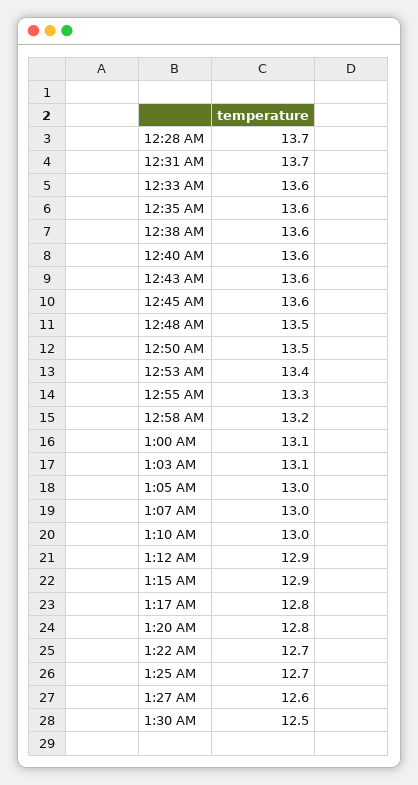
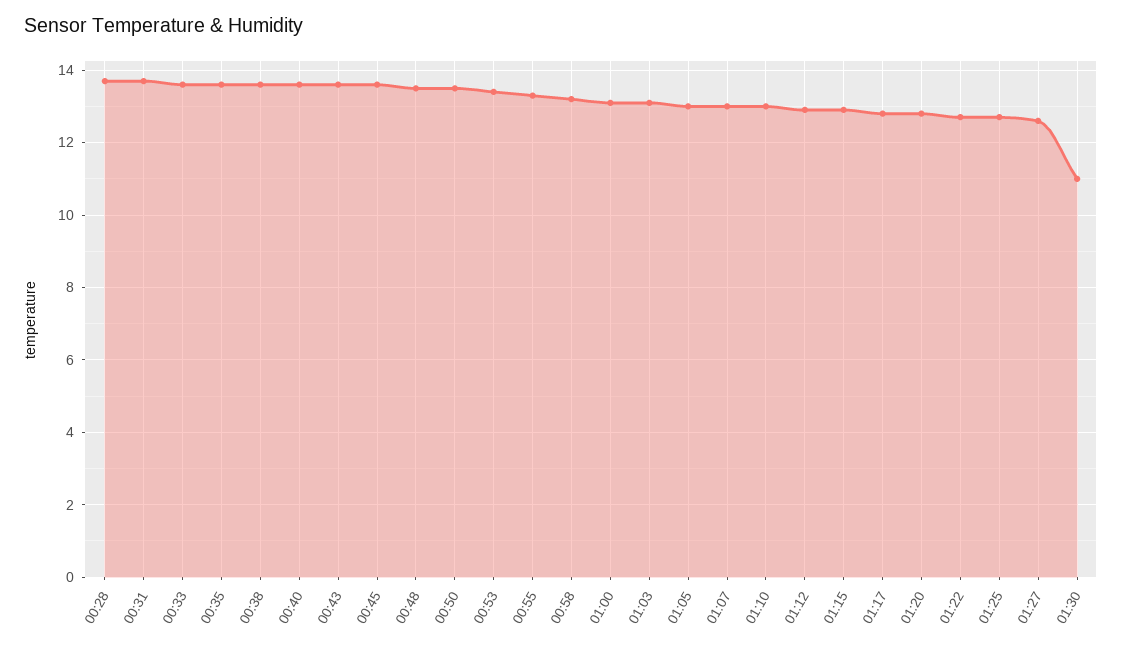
1:30 AM: 12.5 -> 11

